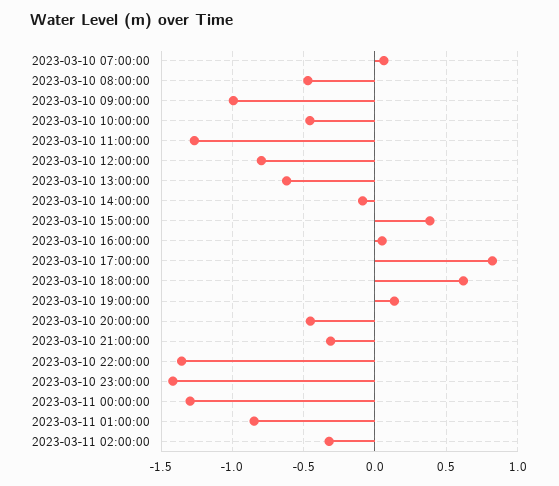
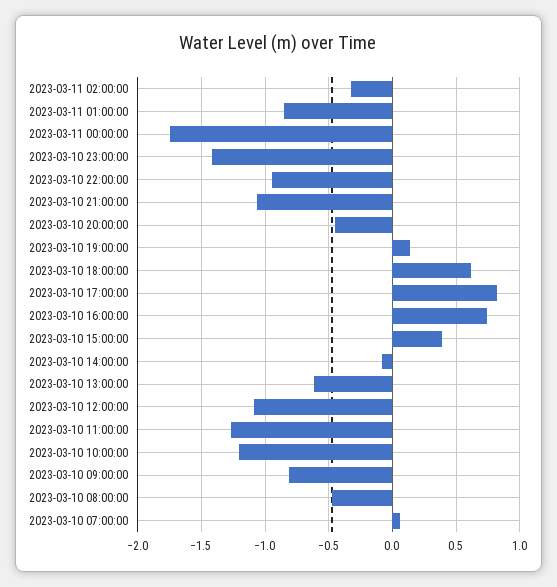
2023-03-10 09:00:00: -1 -> -0.8
2023-03-10 10:00:00: -0.45 -> -1.2
2023-03-10 12:00:00: -0.8 -> -1.1
2023-03-10 16:00:00: 0.05 -> 0.75
2023-03-10 21:00:00: -0.3 -> -1.05
2023-03-10 22:00:00: -1.35 -> -0.95
2023-03-11 00:00:00: -1.3 -> -1.75

